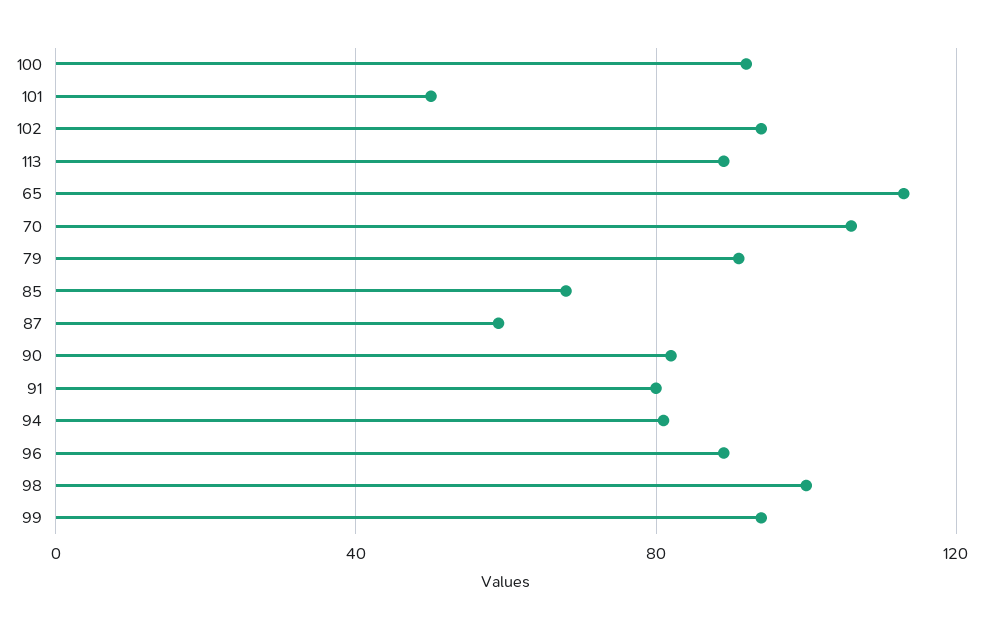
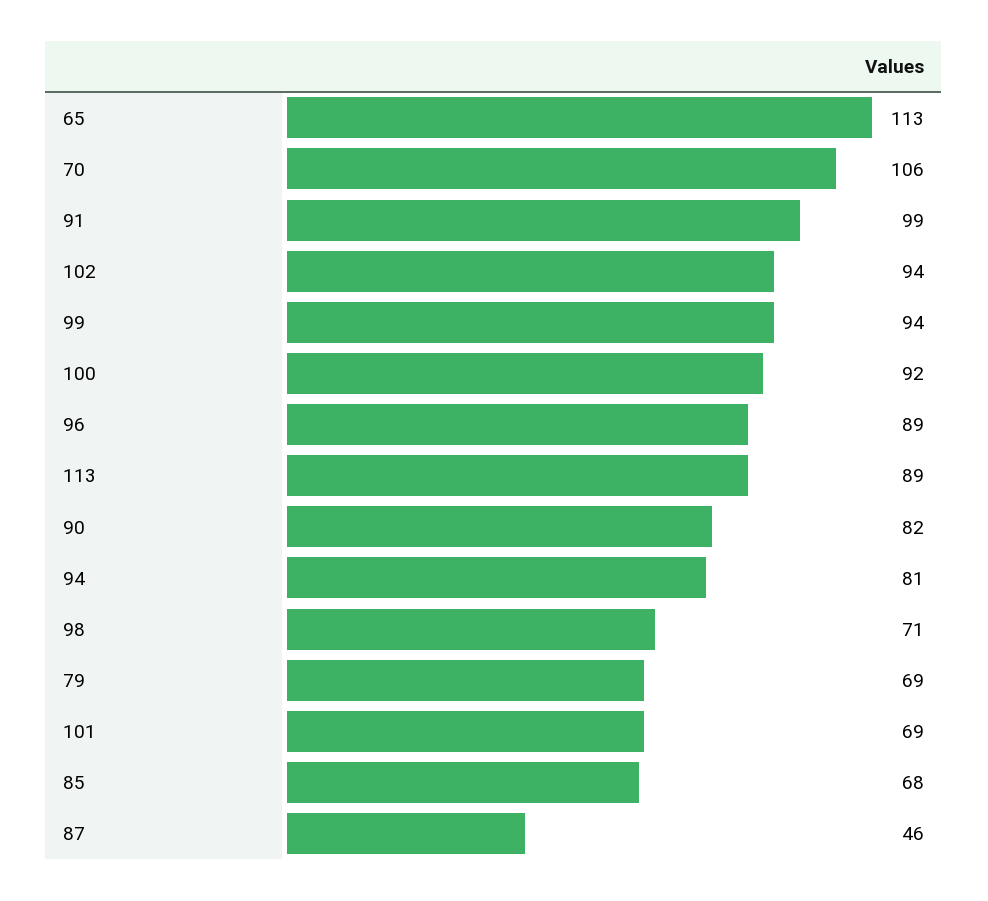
101: 50 -> 69
79: 90 -> 69
87: 60 -> 46
91: 80 -> 99
98: 100 -> 71

